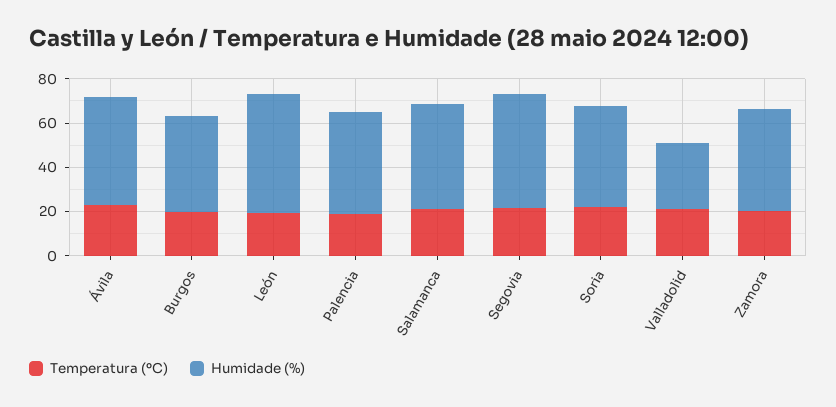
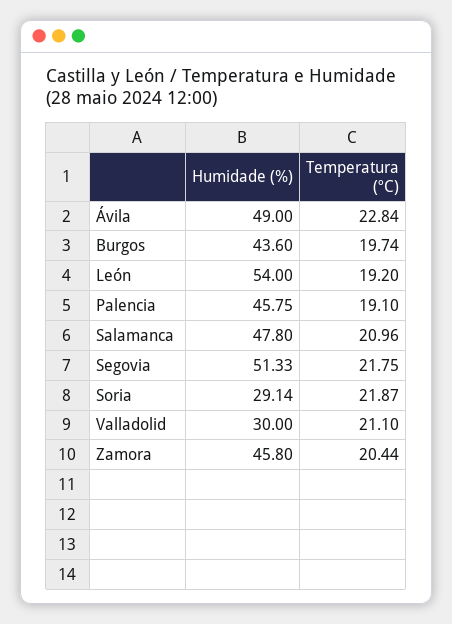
Humidade (%), Soria: 45 -> 29.14

